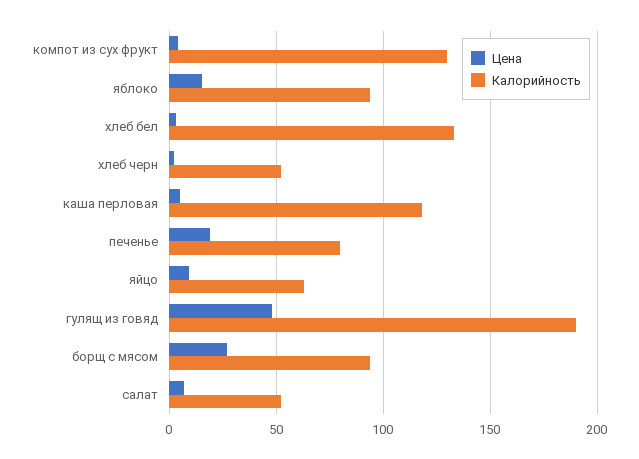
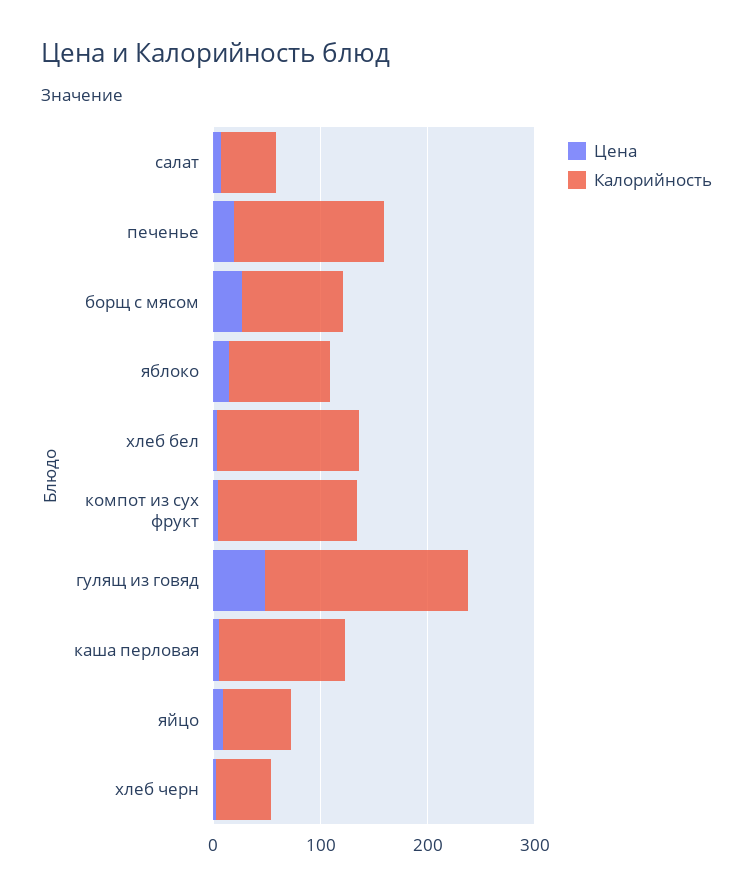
Калорийность, печенье: 80 -> 140

